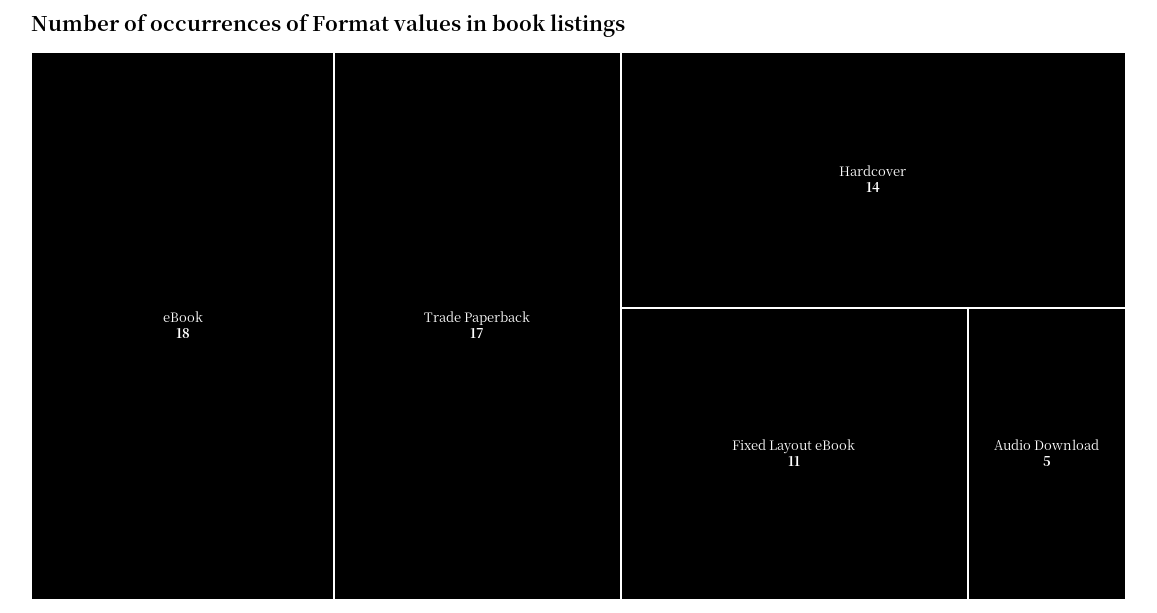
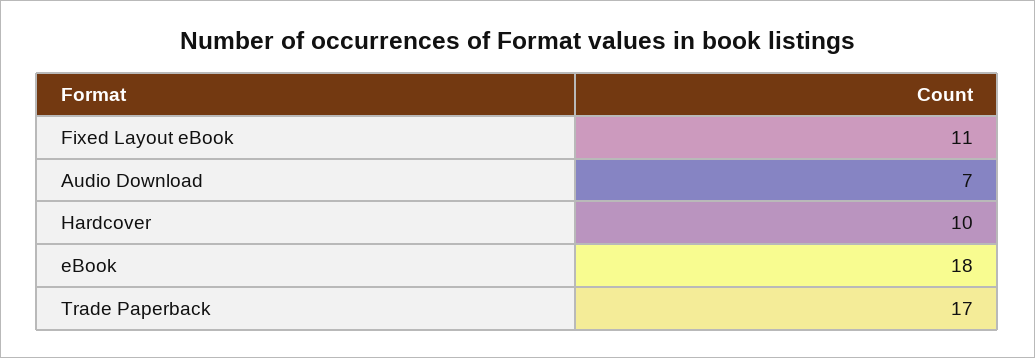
Hardcover: 14 -> 10
Audio Download: 5 -> 7

